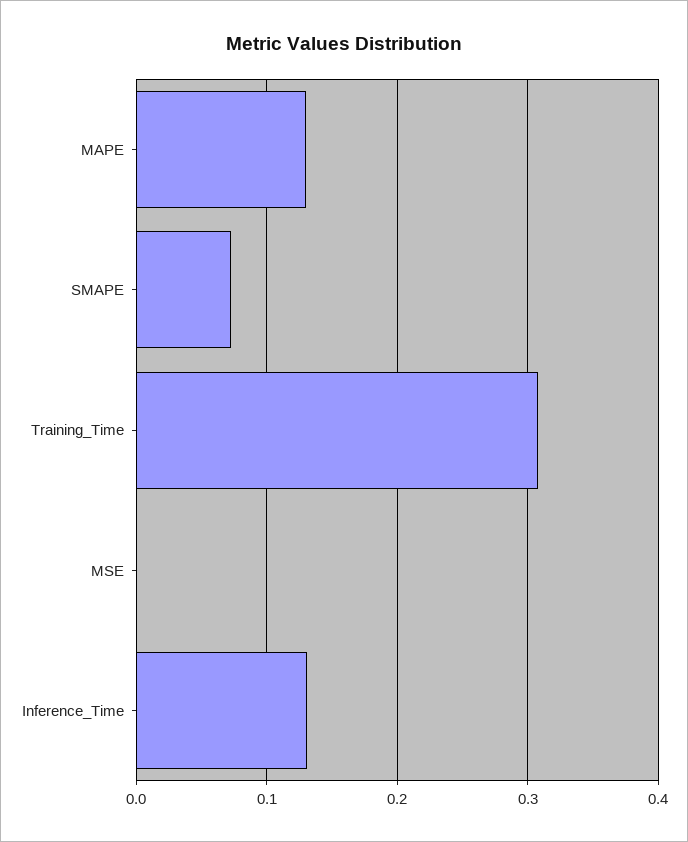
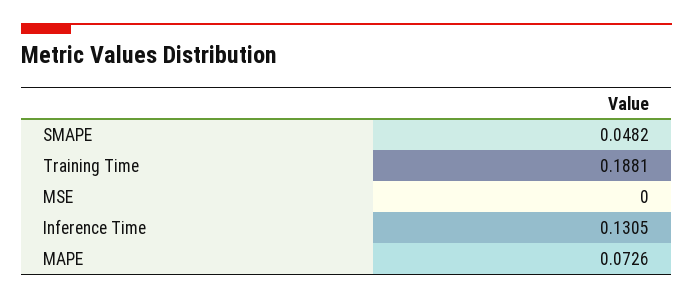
MAPE: 0.13 -> 0.0726
SMAPE: 0.07 -> 0.0482
Training_Time: 0.31 -> 0.1881

